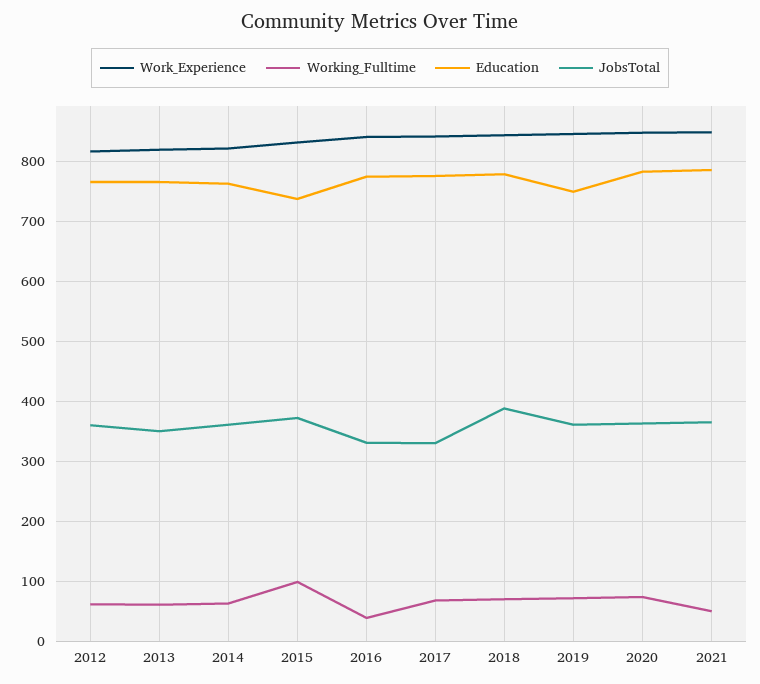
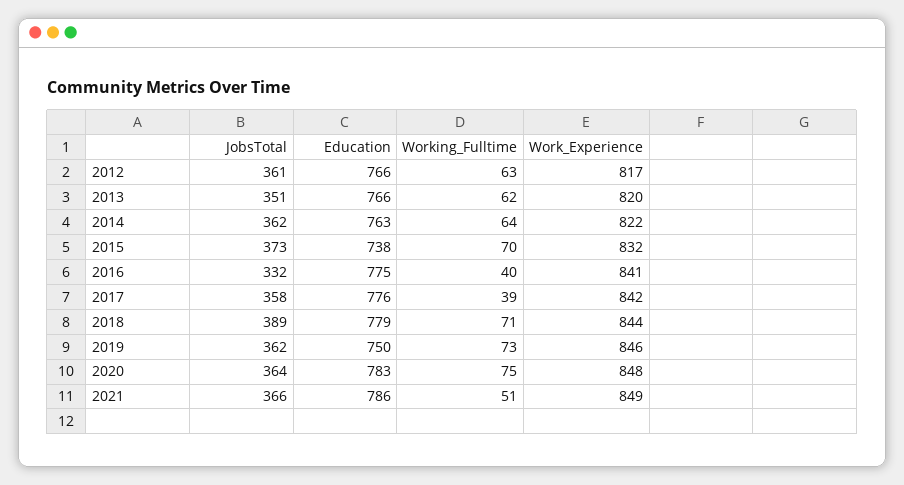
Working_Fulltime, 2015: 100 -> 70
Working_Fulltime, 2017: 70 -> 39
JobsTotal, 2017: 330 -> 358

